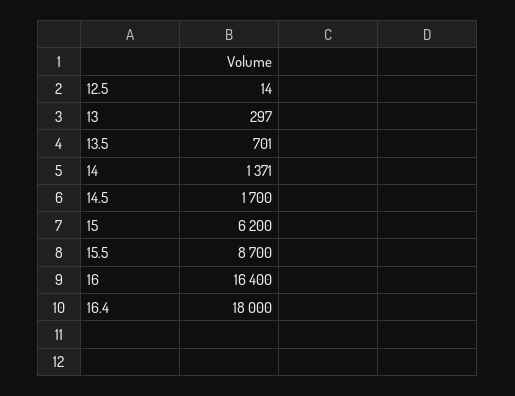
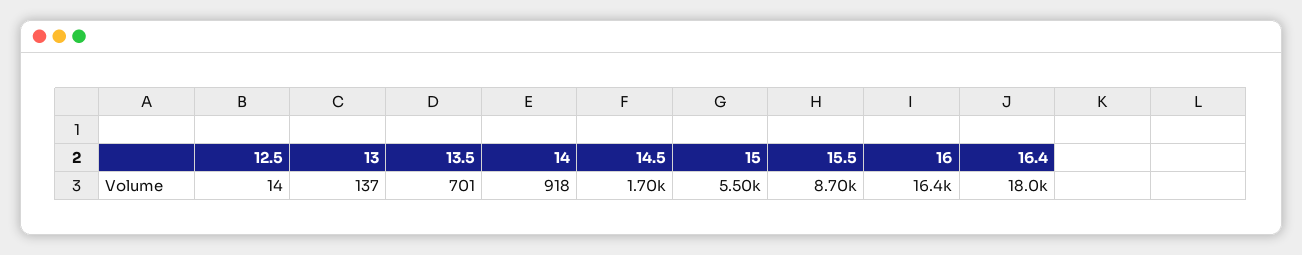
13: 297 -> 137
14: 1371 -> 918
15: 6200 -> 5500

